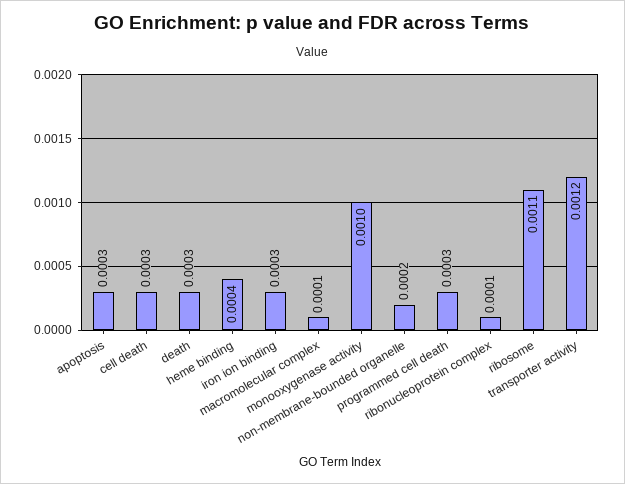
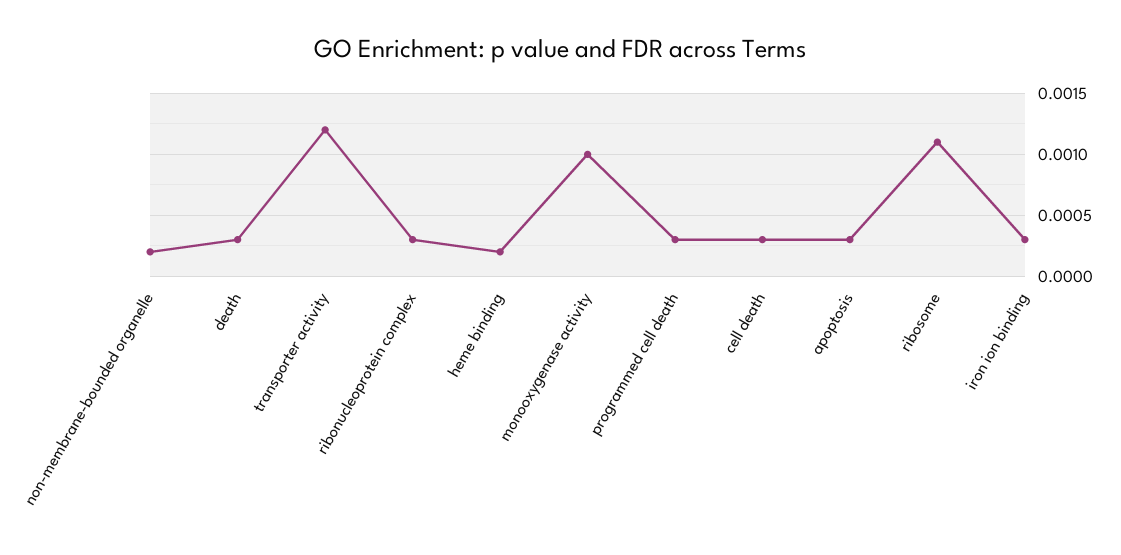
heme binding: 0.0004 -> 0.0002
macromolecular complex: 0.0001 -> none
ribonucleoprotein complex: 0.0001 -> 0.0003

